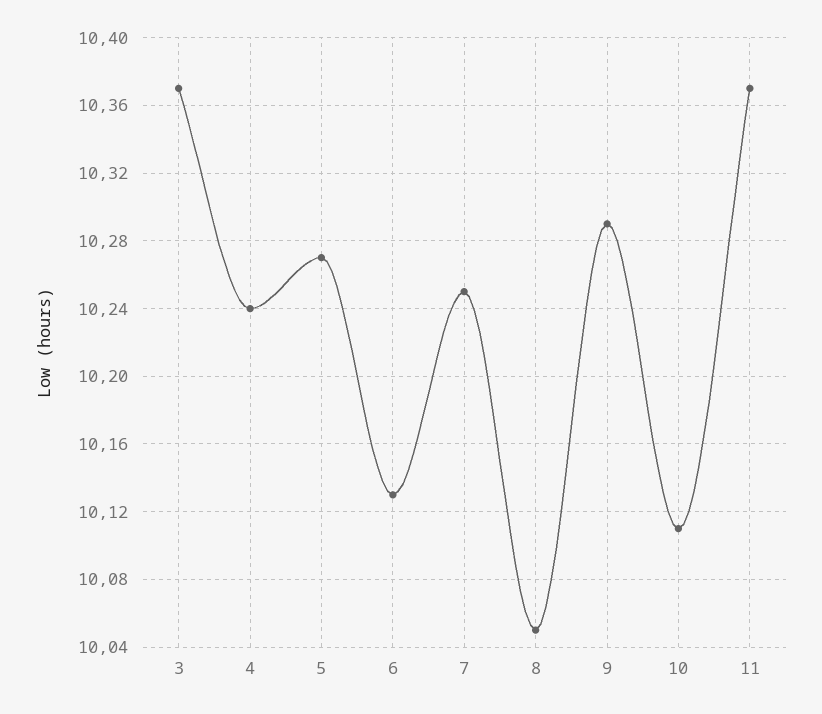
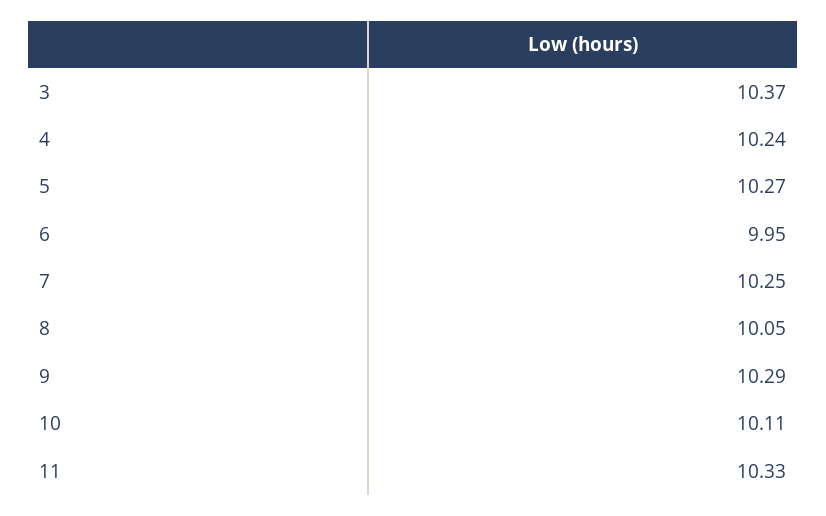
6: 10.13 -> 9.95
11: 10.37 -> 10.33

